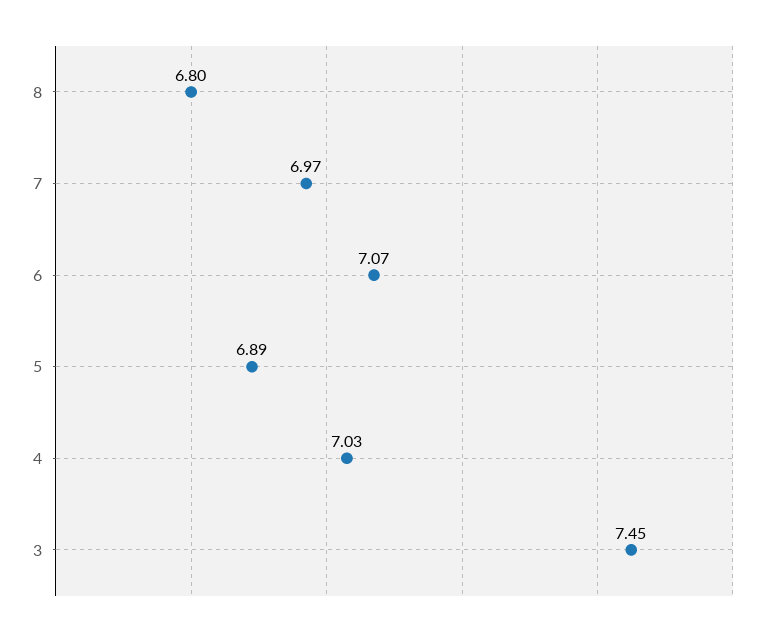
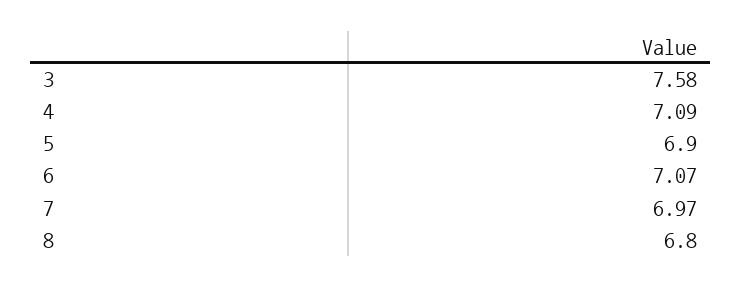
5: 6.89 -> 6.9
4: 7.03 -> 7.09
3: 7.45 -> 7.58

